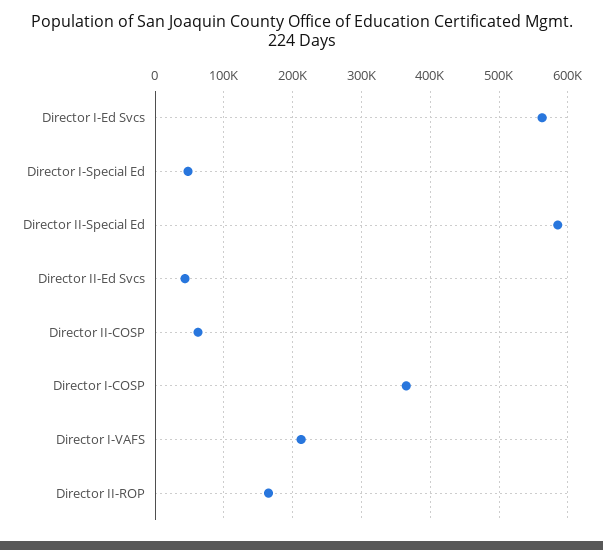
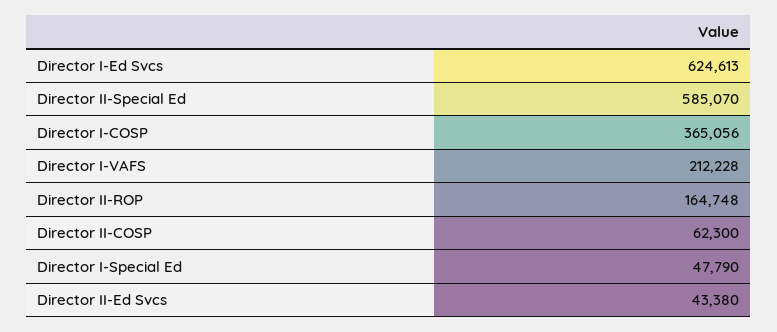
Director I-Ed Svcs: 560000 -> 624613

